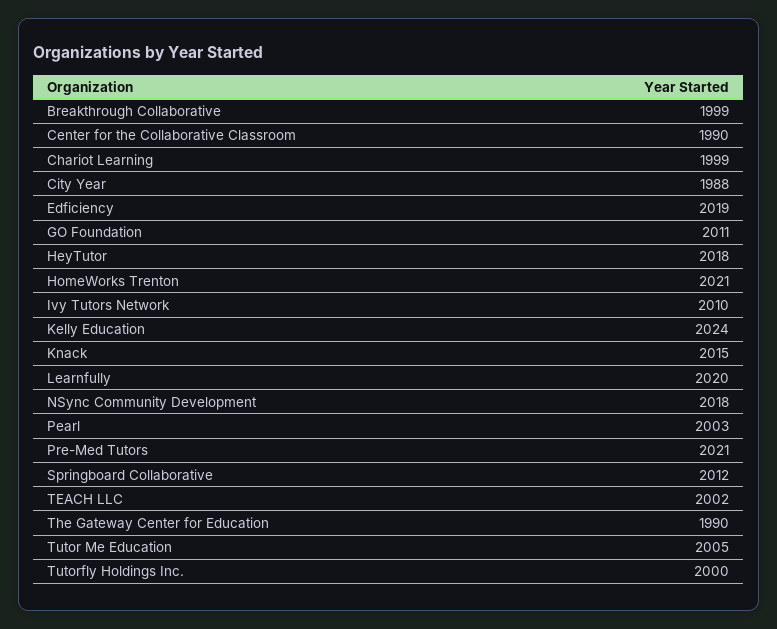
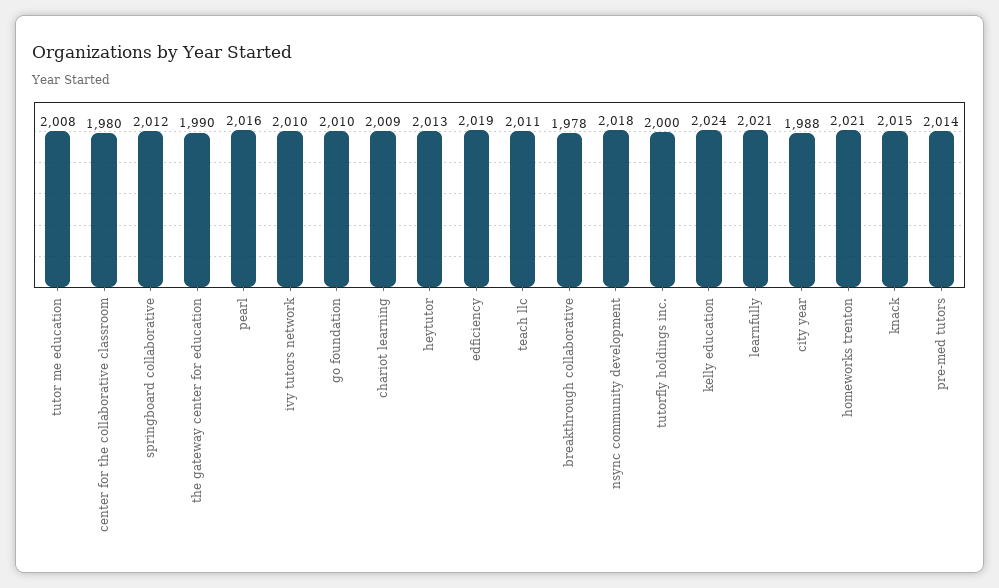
Breakthrough Collaborative: 1999 -> 1978
Center for the Collaborative Classroom: 1990 -> 1980
Chariot Learning: 1999 -> 2009
GO Foundation: 2011 -> 2010
HeyTutor: 2018 -> 2013
Learnfully: 2020 -> 2021
Pearl: 2003 -> 2016
Pre-Med Tutors: 2021 -> 2014
TEACH LLC: 2002 -> 2011
Tutor Me Education: 2005 -> 2008

